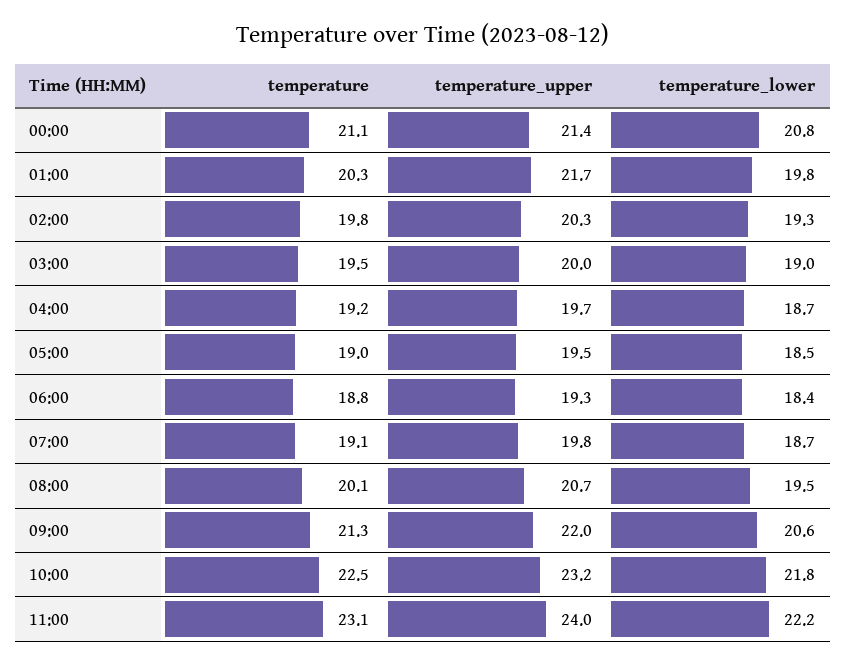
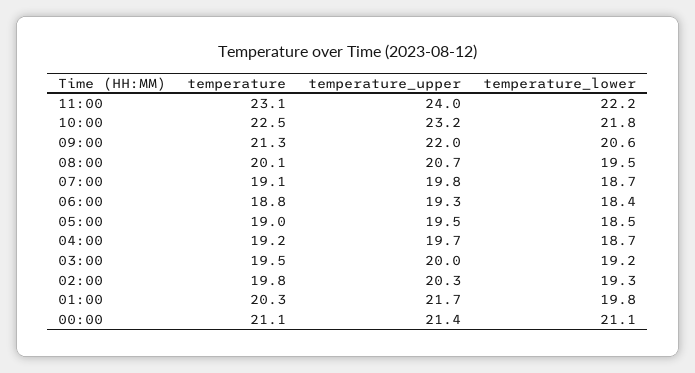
temperature_lower, 00:00: 20.8 -> 21.1
temperature_lower, 03:00: 19 -> 19.2

